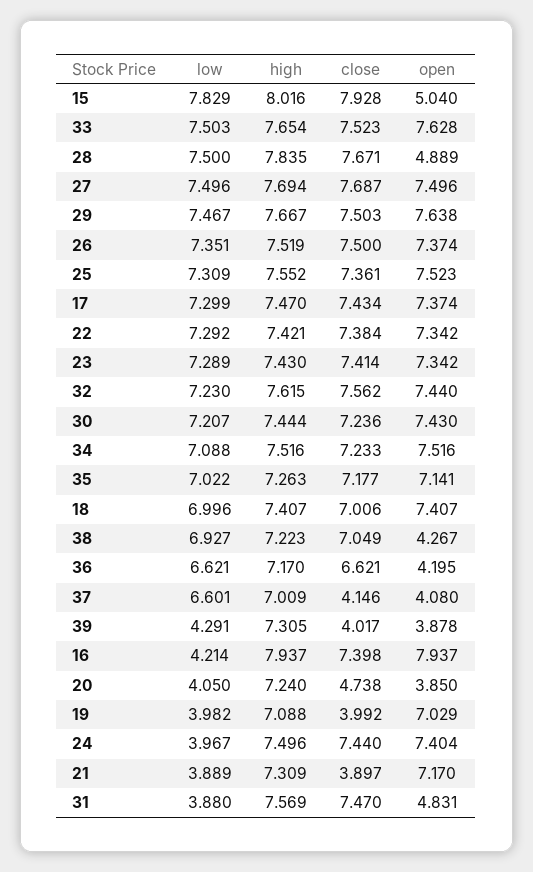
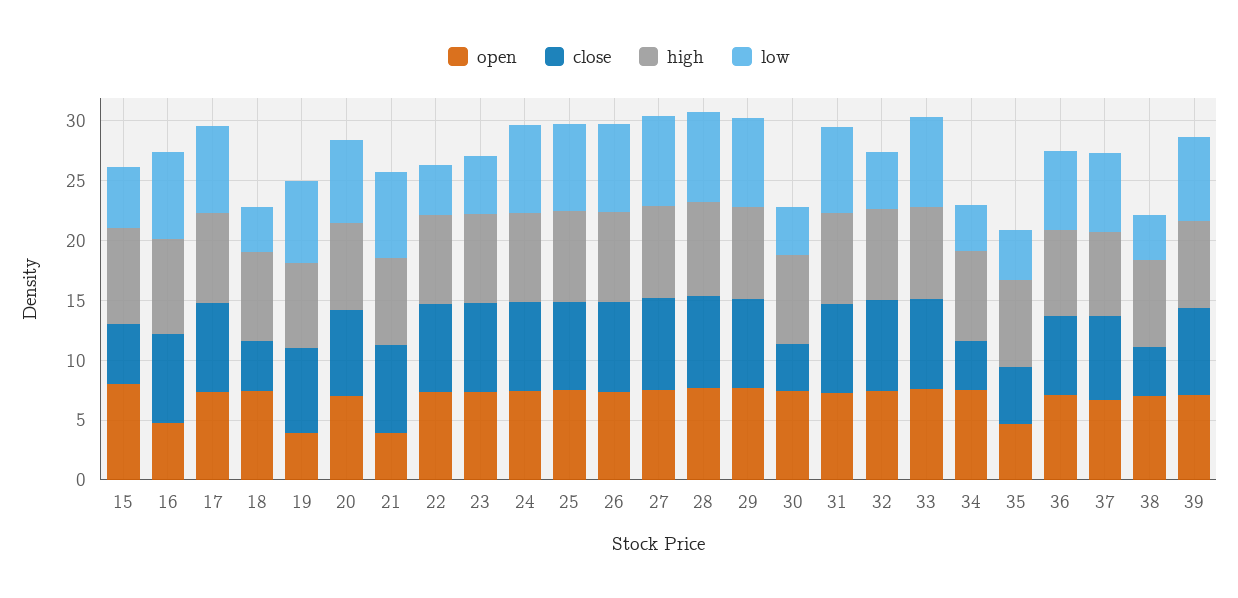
low, 15: 7.829 -> 5
close, 15: 7.928 -> 5
open, 15: 5.04 -> 8
open, 28: 4.889 -> 8
low, 22: 7.292 -> 4
low, 23: 7.289 -> 5
low, 32: 7.23 -> 5
low, 30: 7.207 -> 4
close, 30: 7.236 -> 4
low, 34: 7.088 -> 4
close, 34: 7.233 -> 4
low, 35: 7.022 -> 4
close, 35: 7.177 -> 5
open, 35: 7.141 -> 5
low, 18: 6.996 -> 4
close, 18: 7.006 -> 4
low, 38: 6.927 -> 4
close, 38: 7.049 -> 4
open, 38: 4.267 -> 7
open, 36: 4.195 -> 7
close, 37: 4.146 -> 7
open, 37: 4.08 -> 7
low, 39: 4.291 -> 7
close, 39: 4.017 -> 7
open, 39: 3.878 -> 7
low, 16: 4.214 -> 7
open, 16: 7.937 -> 5
low, 20: 4.05 -> 7
close, 20: 4.738 -> 7
open, 20: 3.85 -> 7
low, 19: 3.982 -> 7
close, 19: 3.992 -> 7
open, 19: 7.029 -> 4
low, 24: 3.967 -> 7
low, 21: 3.889 -> 7
close, 21: 3.897 -> 7
open, 21: 7.17 -> 4
low, 31: 3.88 -> 7
open, 31: 4.831 -> 7

